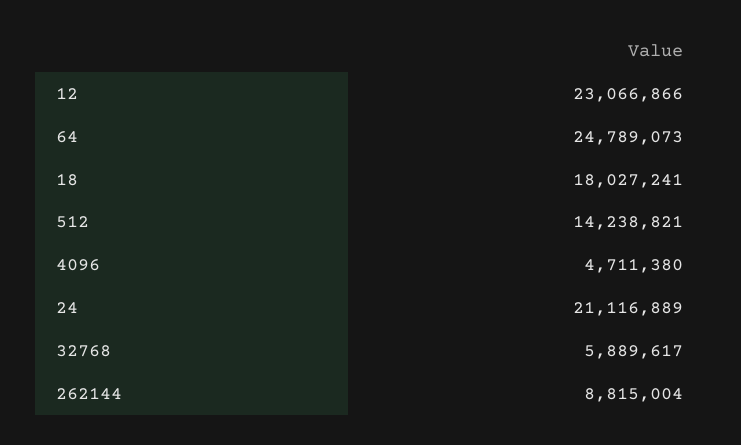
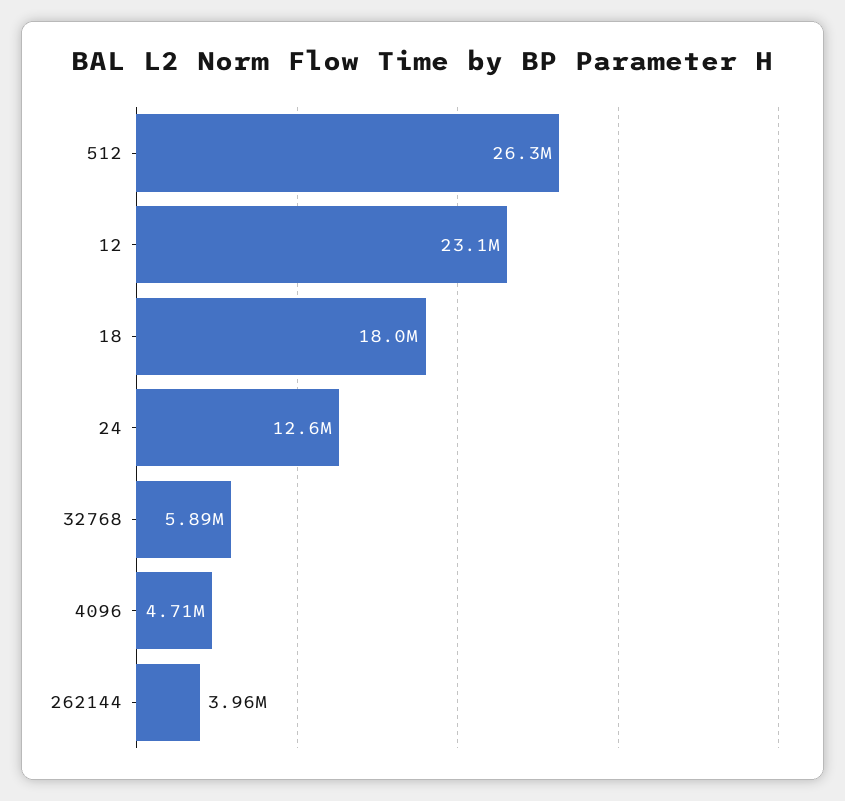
64: 24789073 -> none
512: 14238821 -> 26300000
24: 21116889 -> 12600000
262144: 8815004 -> 3960000

